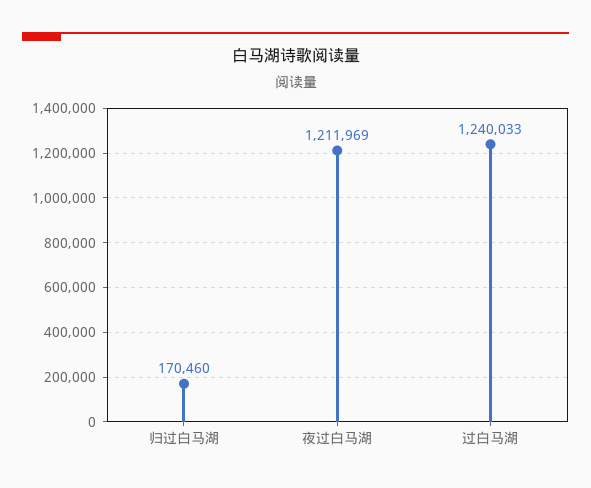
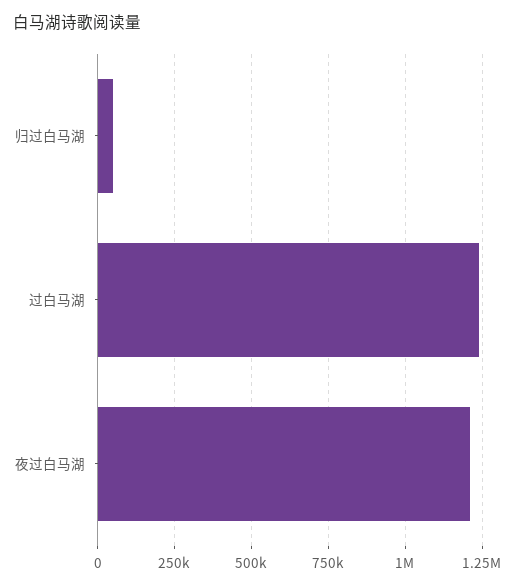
归过白马湖: 170460 -> 50000

